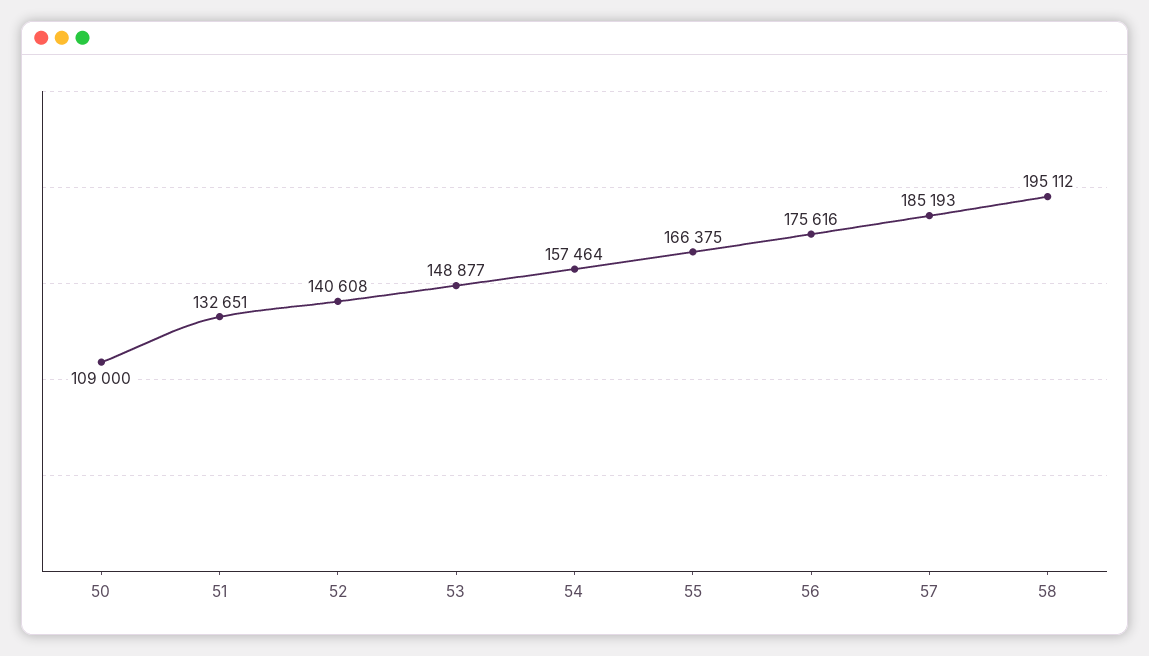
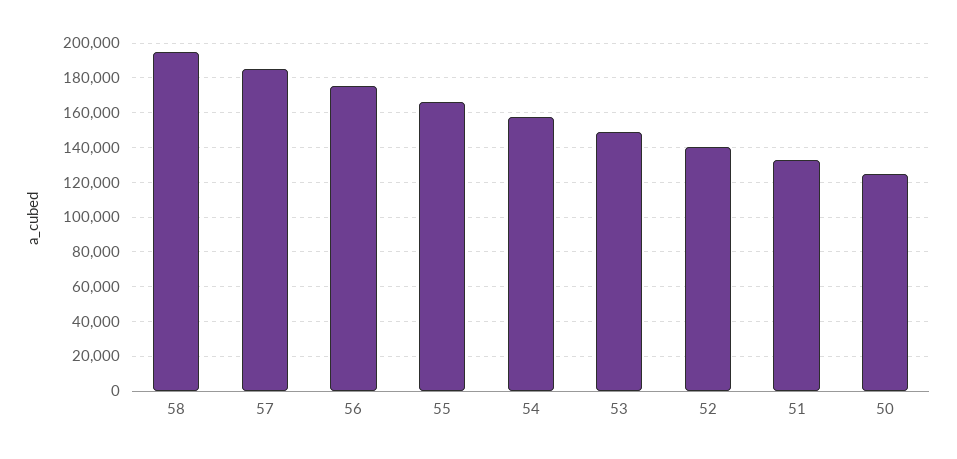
50: 109000 -> 125000

